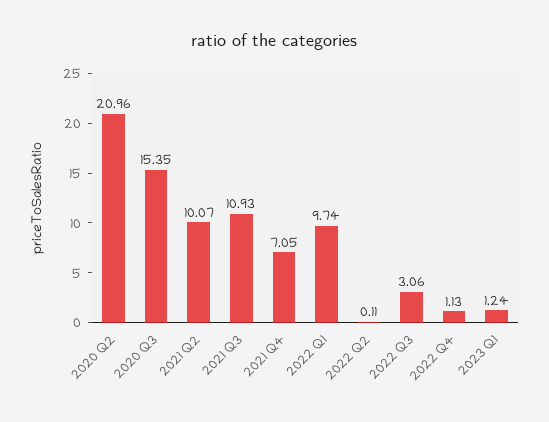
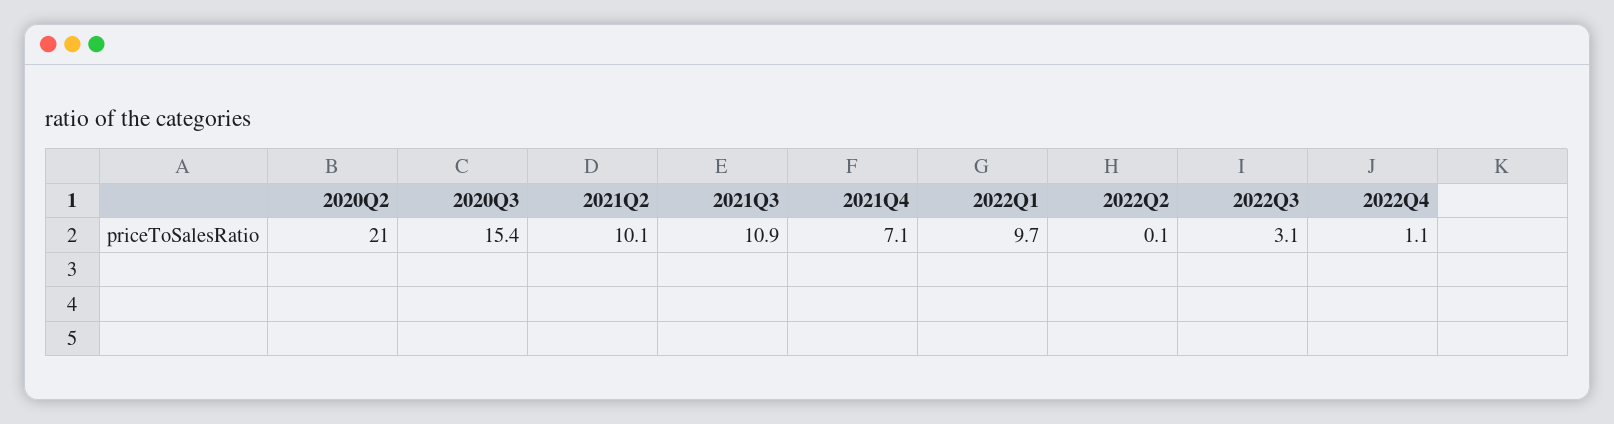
2023 Q1: 1.24 -> none

